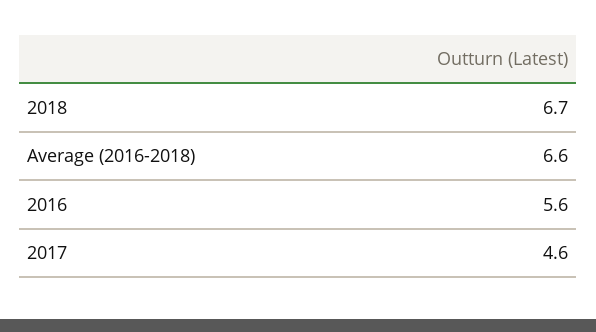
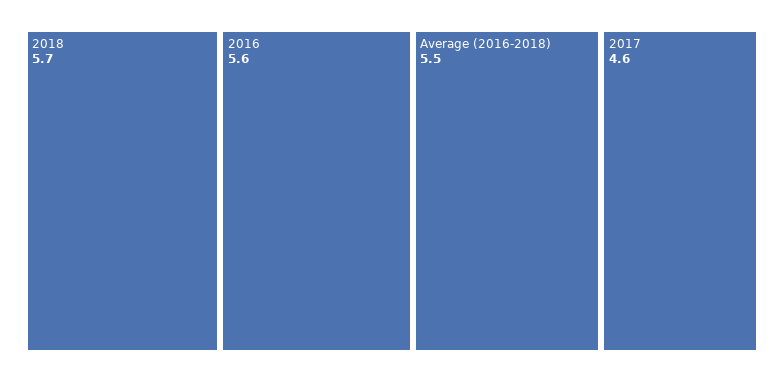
2018: 6.7 -> 5.7
Average (2016-2018): 6.6 -> 5.5

